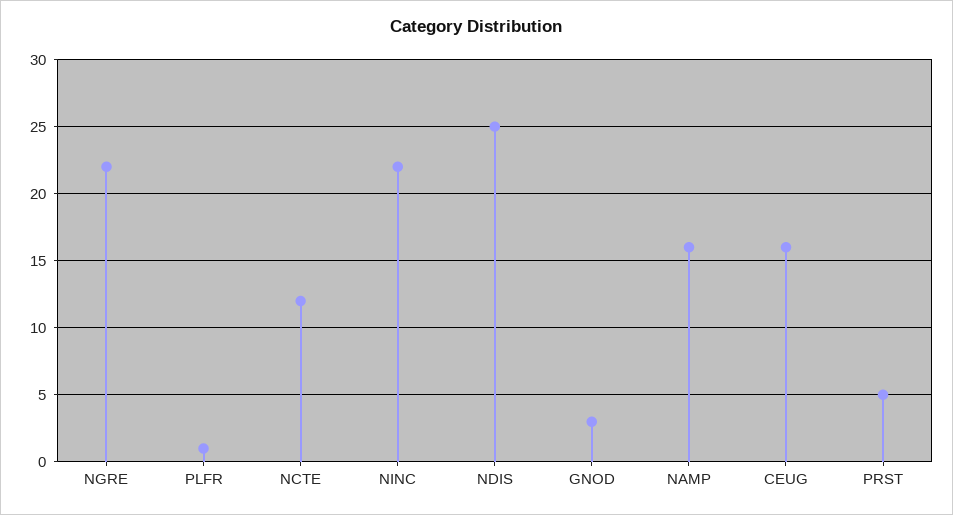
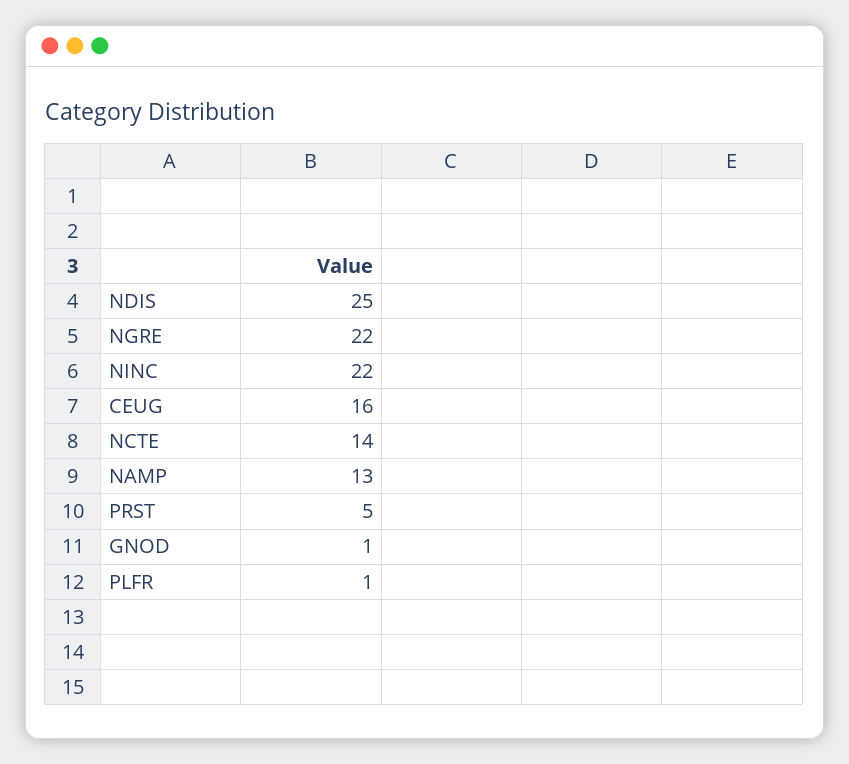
NCTE: 12 -> 14
GNOD: 3 -> 1
NAMP: 16 -> 13

